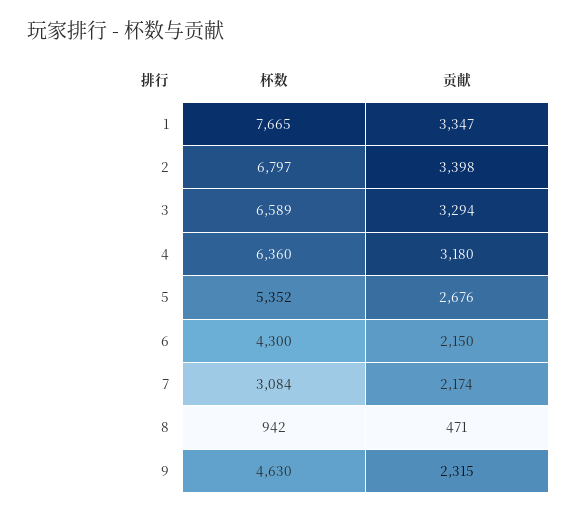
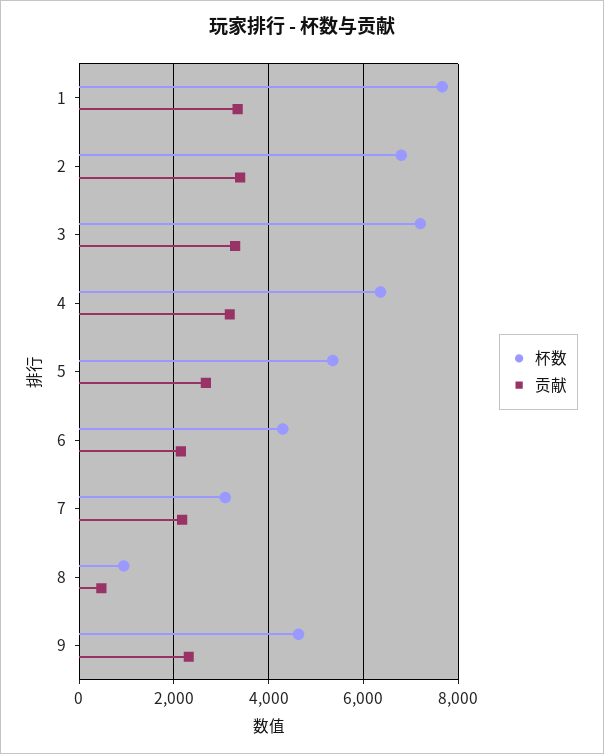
杯数, 3: 6589 -> 7200

